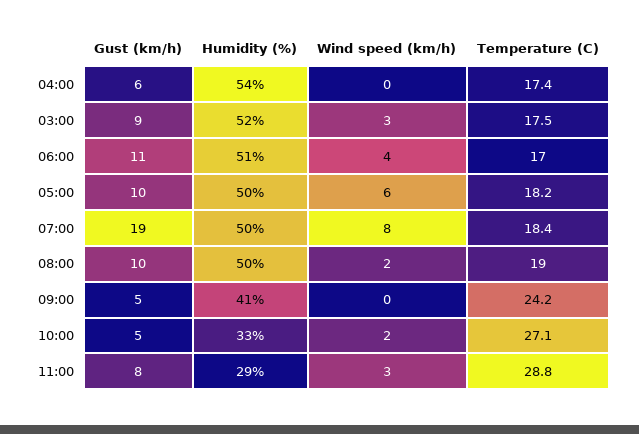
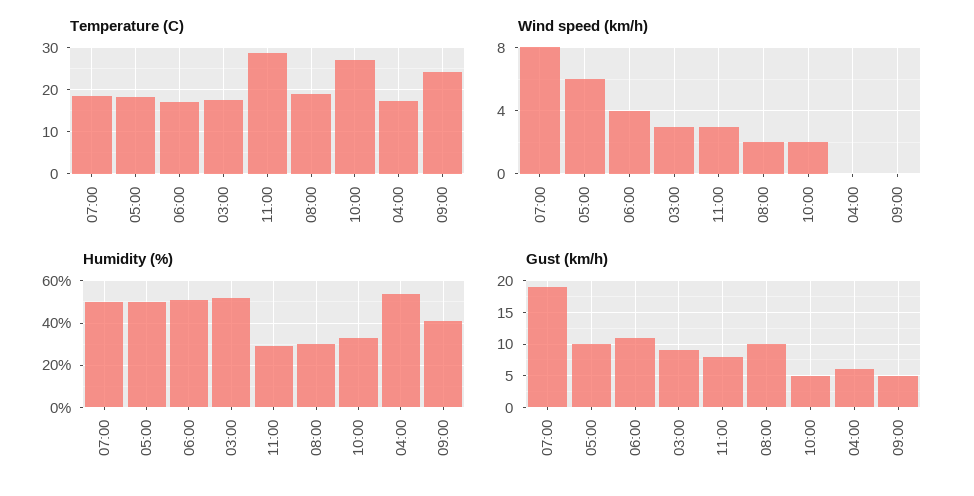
Humidity (%), 08:00: 50 -> 30

